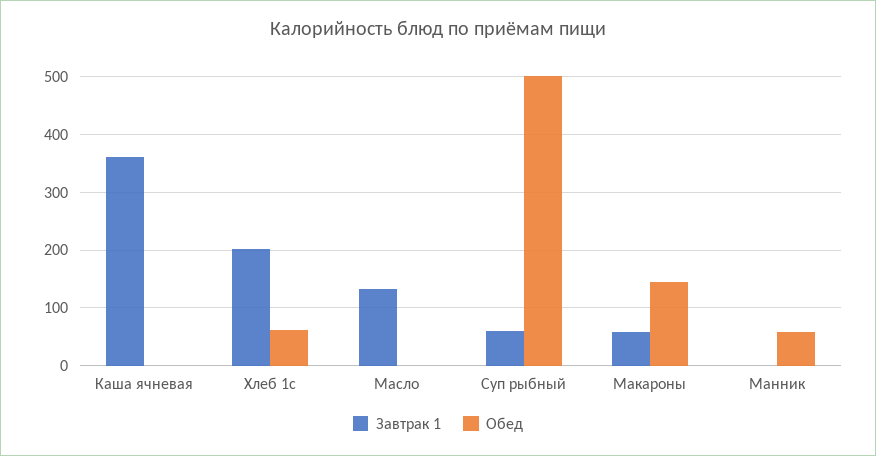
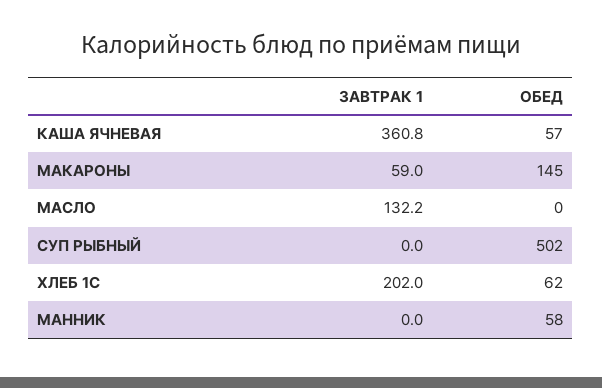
Обед, Каша ячневая: 0 -> 57
Завтрак 1, Суп рыбный: 60 -> 0

